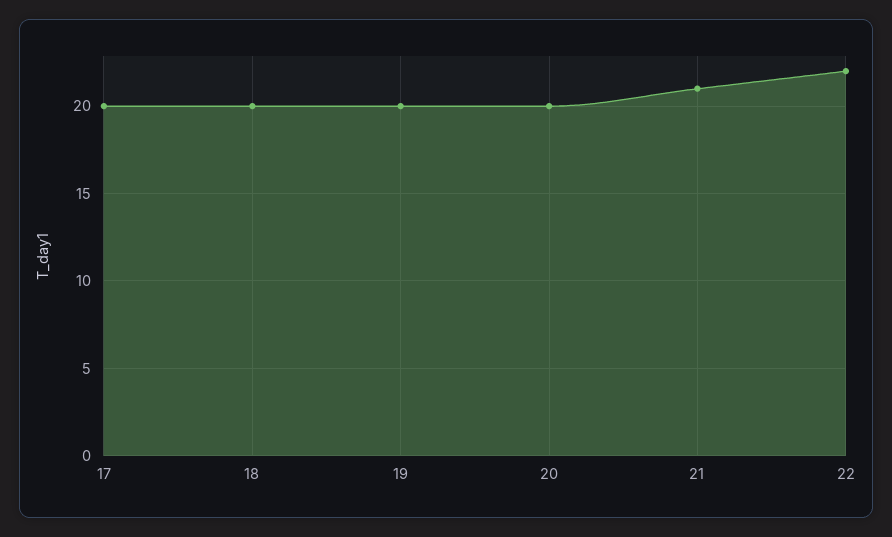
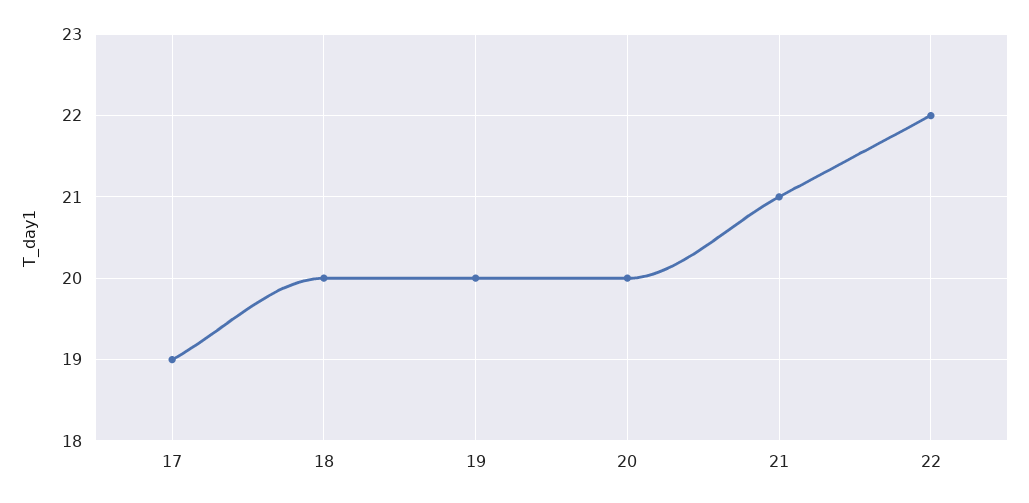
17: 20 -> 19

